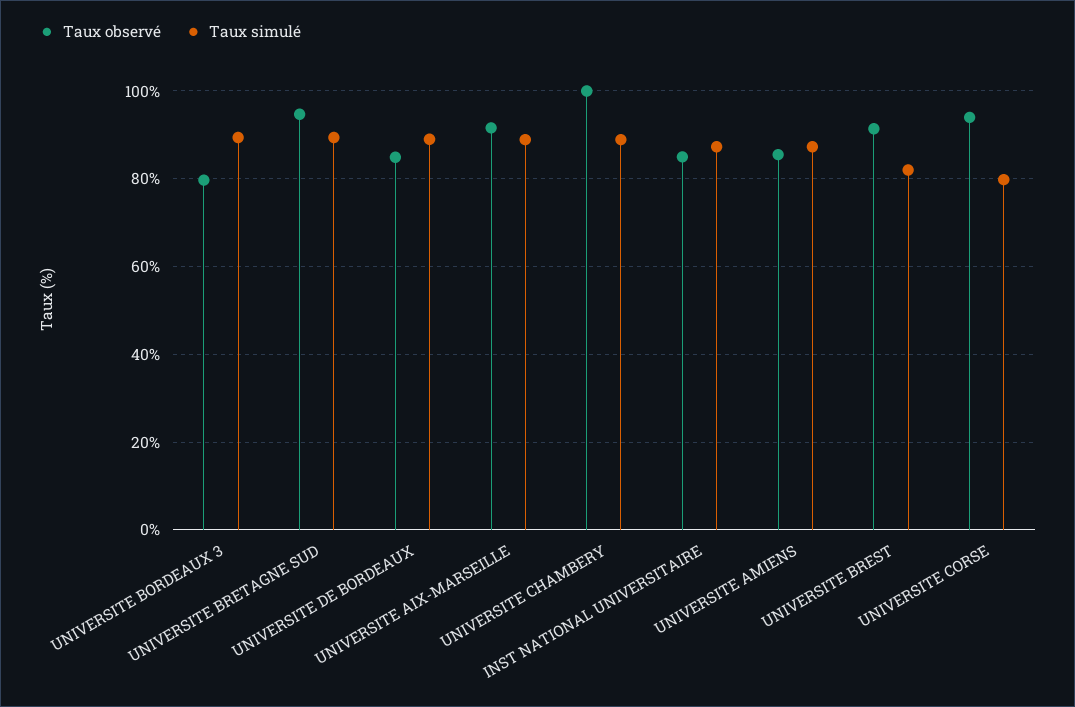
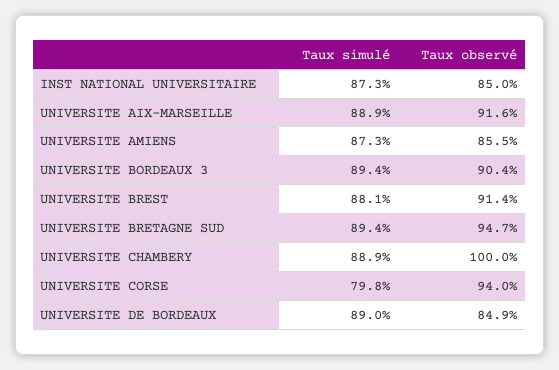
Taux observé, UNIVERSITE BORDEAUX 3: 80 -> 90.4
Taux simulé, UNIVERSITE BREST: 82 -> 88.1

